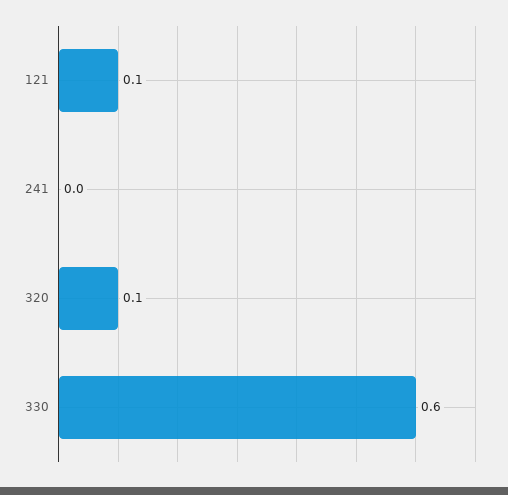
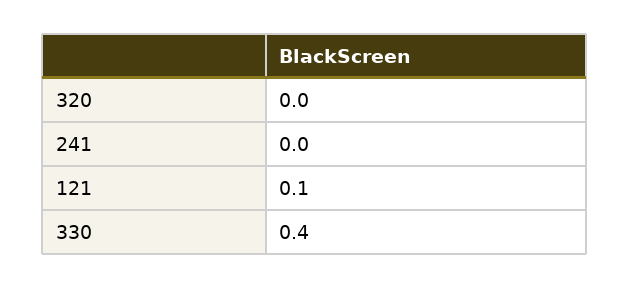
320: 0.1 -> 0
330: 0.6 -> 0.4

